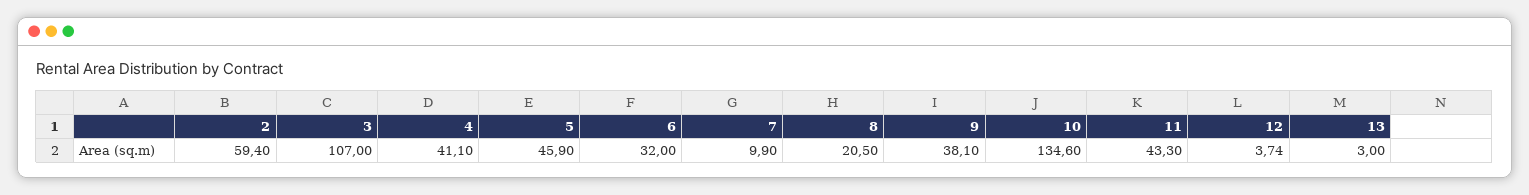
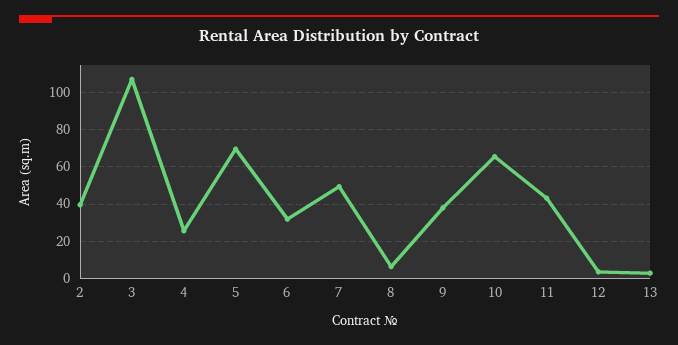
2: 59.4 -> 40
4: 41.1 -> 25
5: 45.9 -> 70
7: 9.9 -> 50
8: 20.5 -> 5
10: 134.6 -> 65

